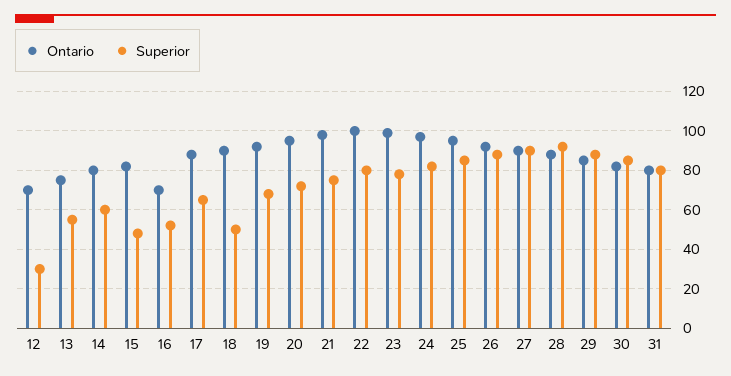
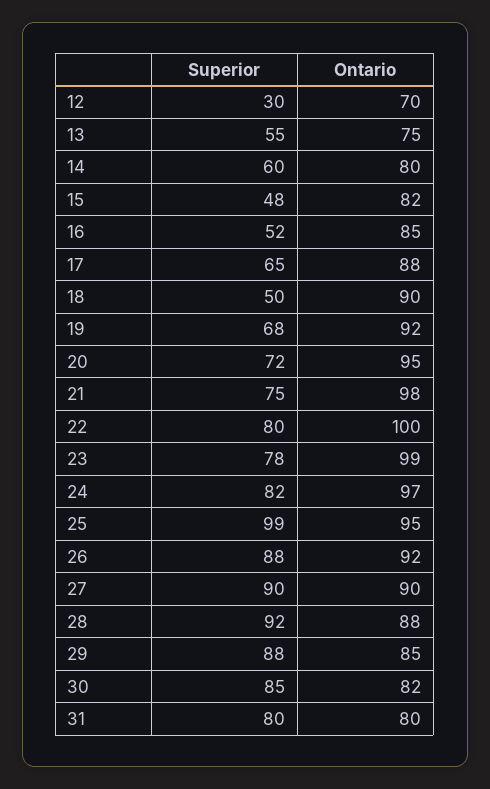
Ontario, 16: 70 -> 85
Superior, 25: 85 -> 99

